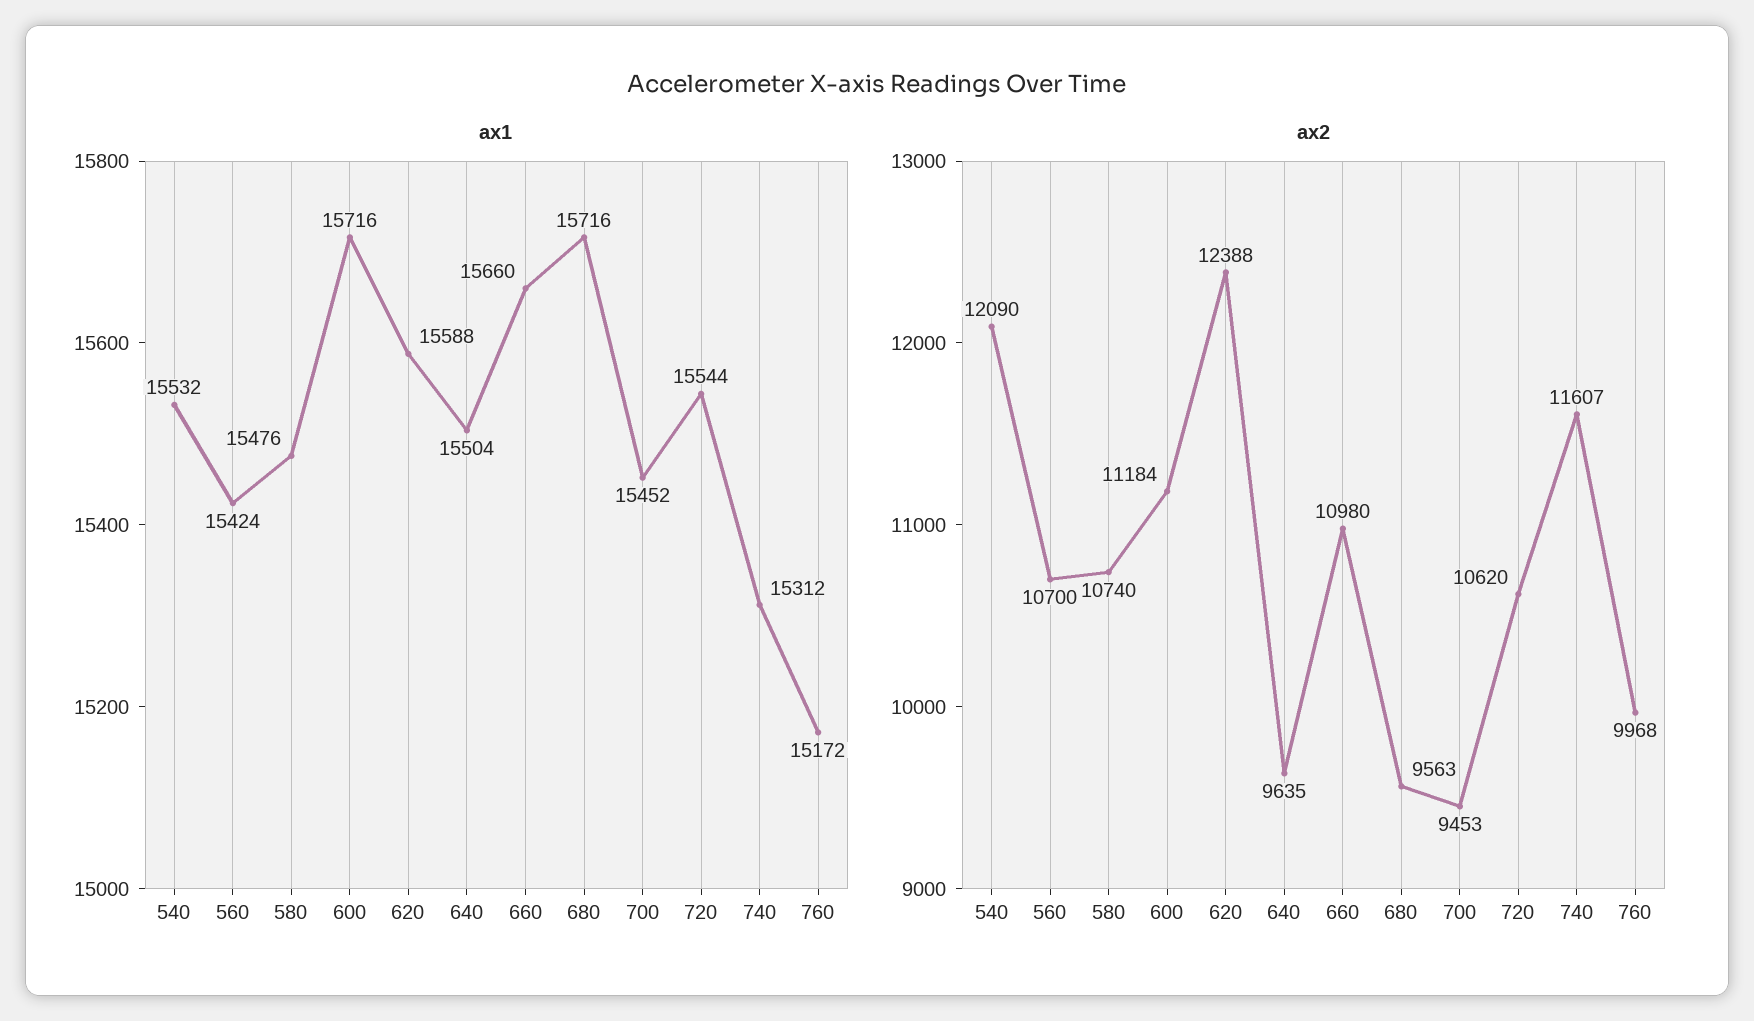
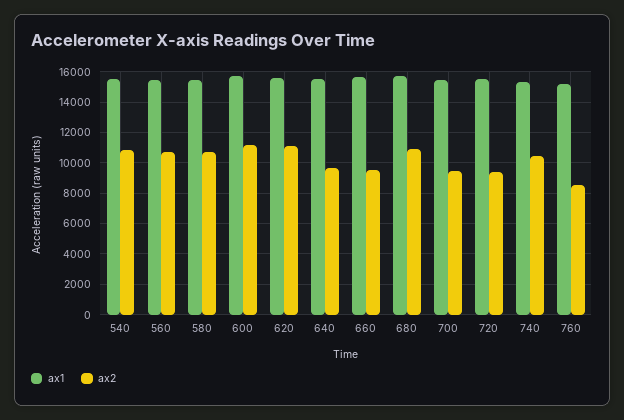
ax2, 540: 12090 -> 11000
ax2, 620: 12388 -> 11000
ax2, 660: 10980 -> 9500
ax2, 680: 9563 -> 11000
ax2, 720: 10620 -> 9500
ax2, 740: 11607 -> 10500
ax2, 760: 9968 -> 8500

